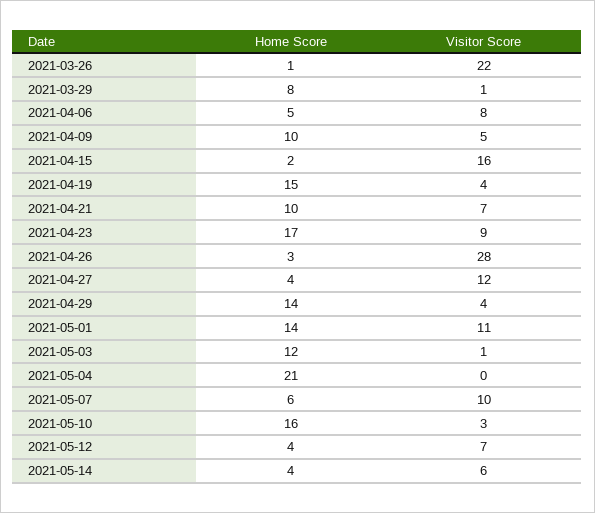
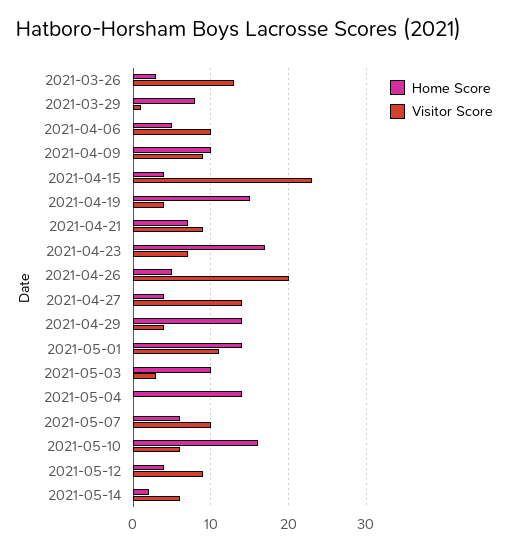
Home Score, 2021-03-26: 1 -> 3
Visitor Score, 2021-03-26: 22 -> 13
Visitor Score, 2021-04-06: 8 -> 10
Visitor Score, 2021-04-09: 5 -> 9
Home Score, 2021-04-15: 2 -> 4
Visitor Score, 2021-04-15: 16 -> 23
Home Score, 2021-04-21: 10 -> 7
Visitor Score, 2021-04-21: 7 -> 9
Visitor Score, 2021-04-23: 9 -> 7
Home Score, 2021-04-26: 3 -> 5
Visitor Score, 2021-04-26: 28 -> 20
Visitor Score, 2021-04-27: 12 -> 14
Home Score, 2021-05-03: 12 -> 10
Visitor Score, 2021-05-03: 1 -> 3
Home Score, 2021-05-04: 21 -> 14
Visitor Score, 2021-05-10: 3 -> 6
Visitor Score, 2021-05-12: 7 -> 9
Home Score, 2021-05-14: 4 -> 2

